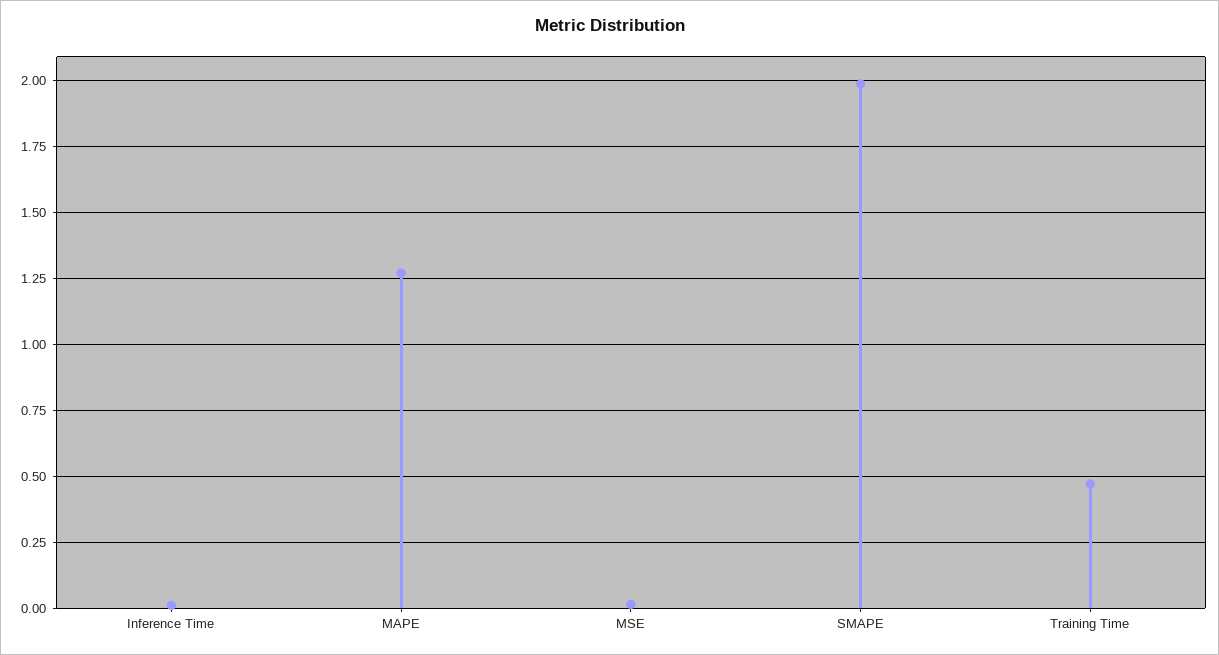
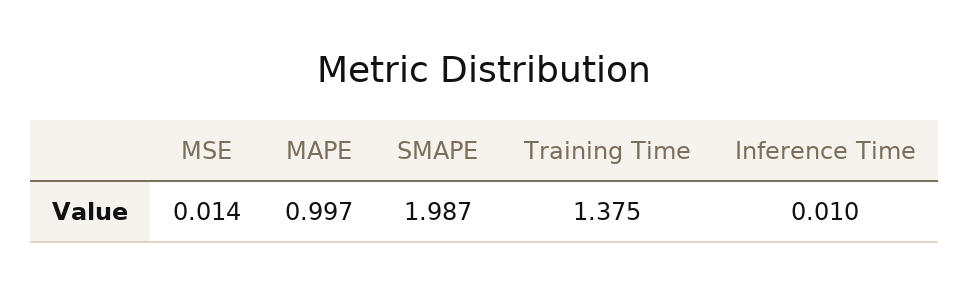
MAPE: 1.275 -> 0.997
Training Time: 0.475 -> 1.375

